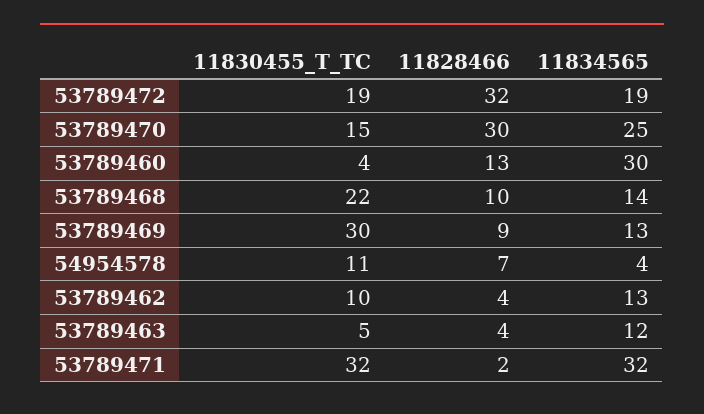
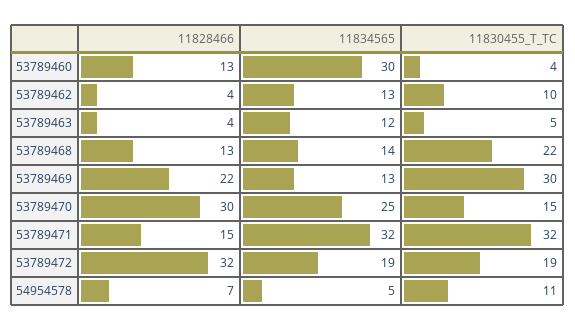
11828466, 53789468: 10 -> 13
11828466, 53789469: 9 -> 22
11834565, 54954578: 4 -> 5
11828466, 53789471: 2 -> 15

